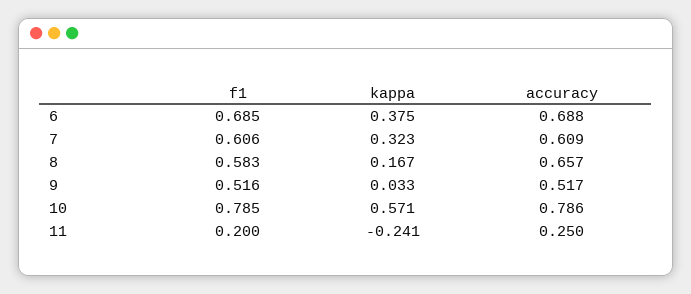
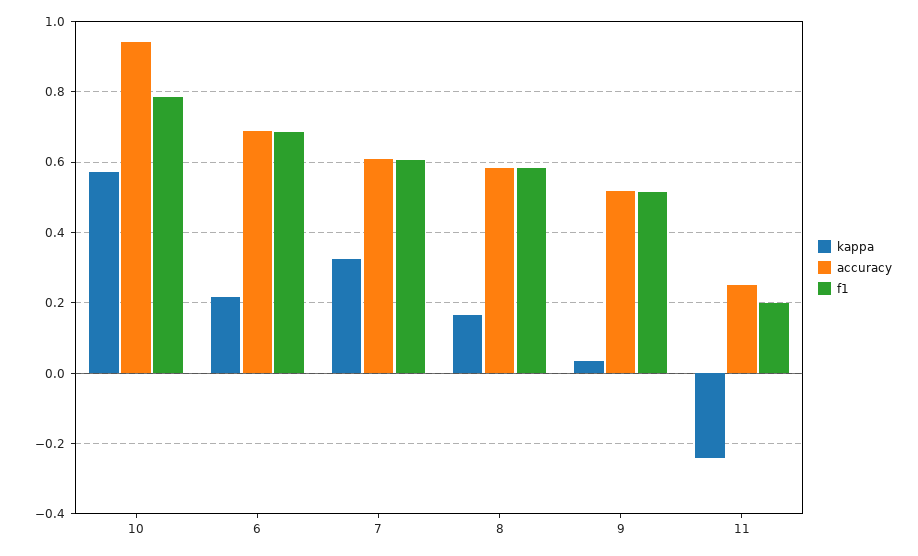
kappa, 6: 0.375 -> 0.22
accuracy, 8: 0.657 -> 0.58
accuracy, 10: 0.786 -> 0.94

